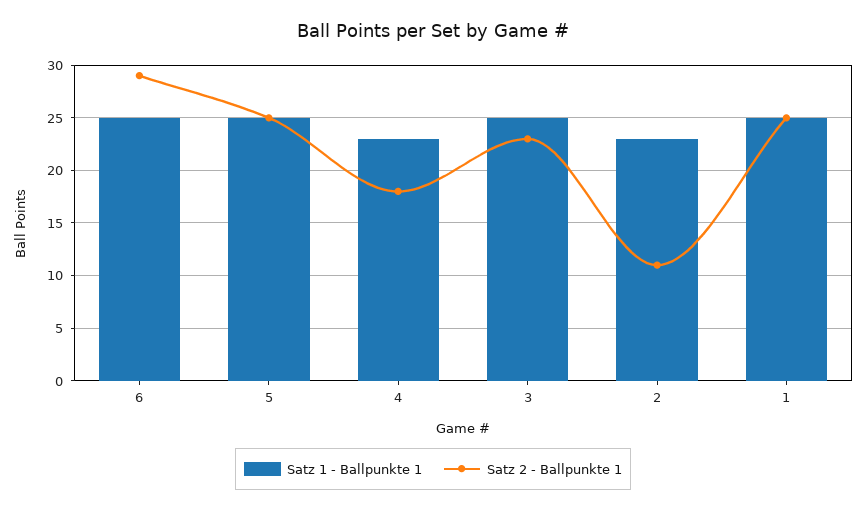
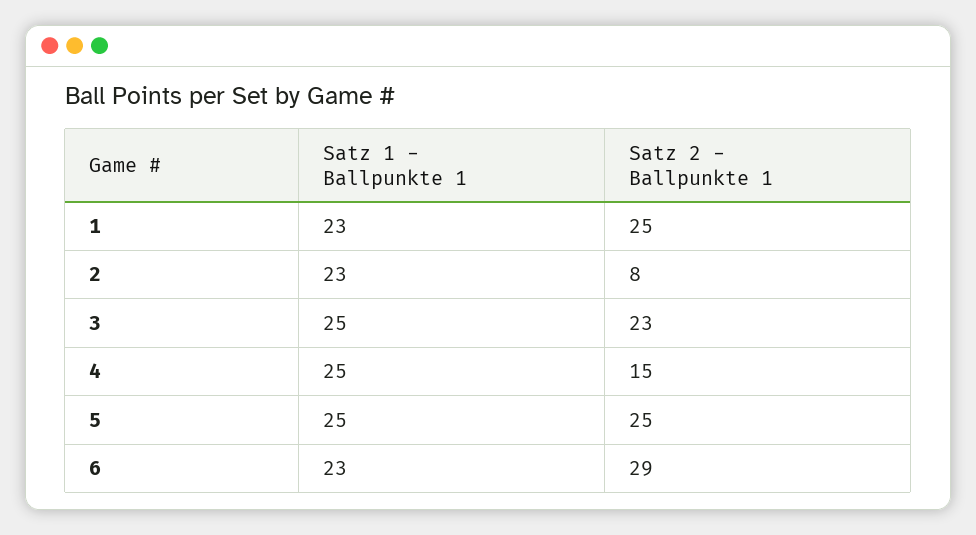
Satz 1 - Ballpunkte 1, 6: 25 -> 23
Satz 1 - Ballpunkte 1, 4: 23 -> 25
Satz 2 - Ballpunkte 1, 4: 18 -> 15
Satz 2 - Ballpunkte 1, 2: 11 -> 8
Satz 1 - Ballpunkte 1, 1: 25 -> 23

